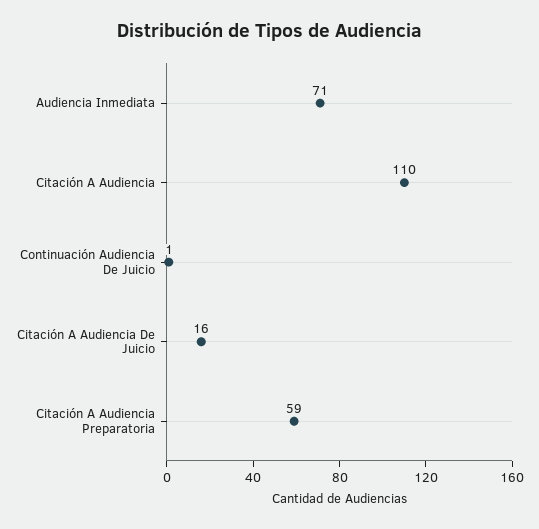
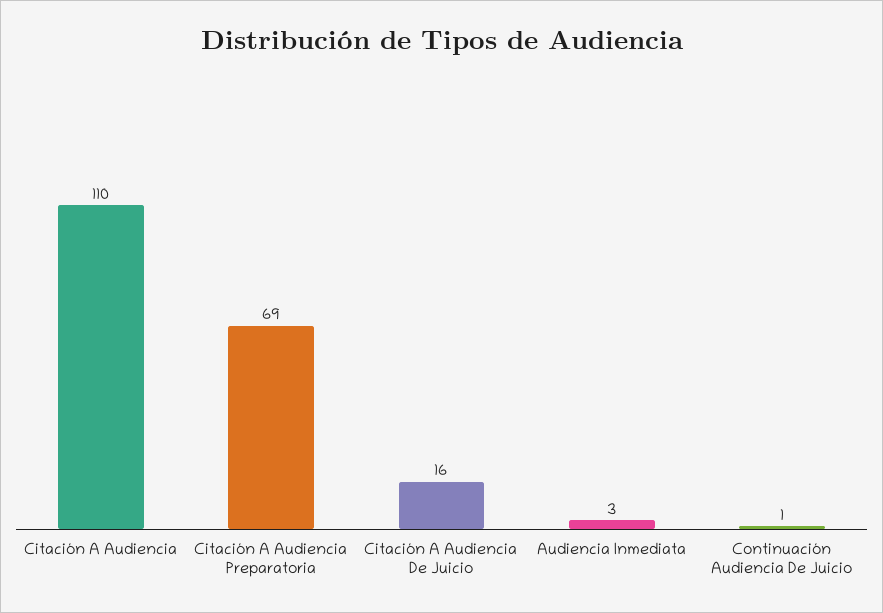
Audiencia Inmediata: 71 -> 3
Citación A Audiencia Preparatoria: 59 -> 69

